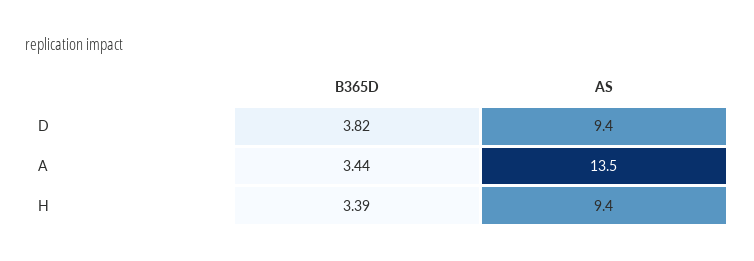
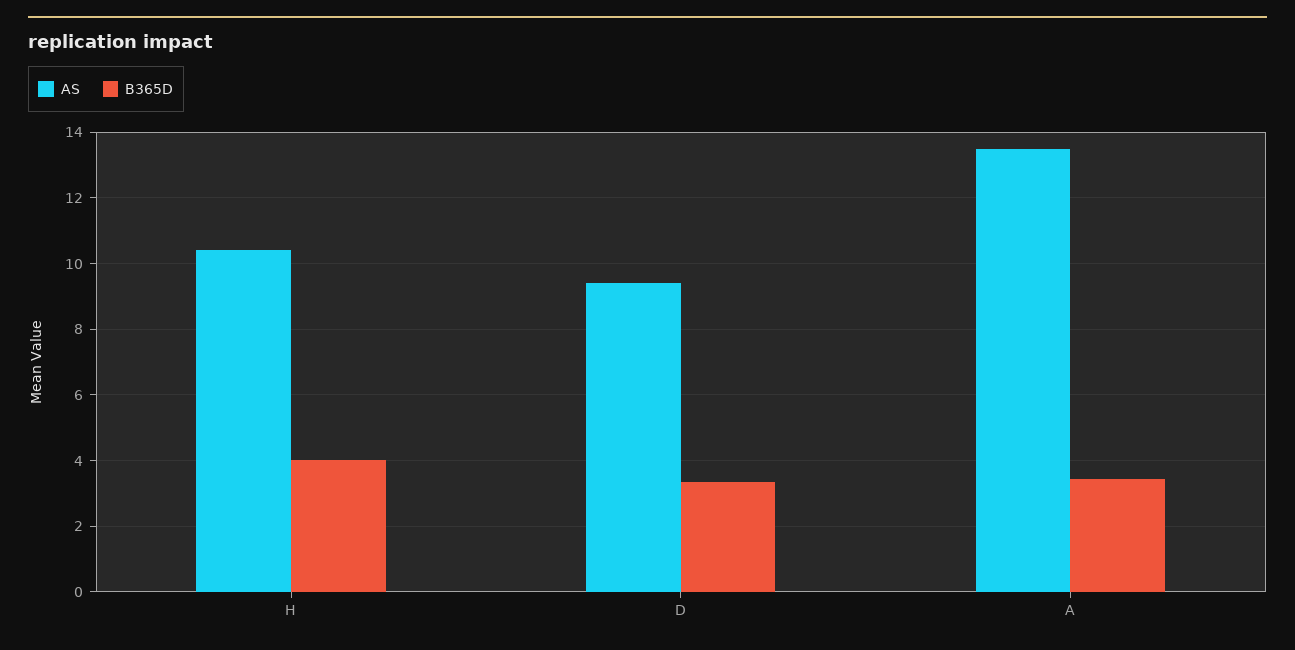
B365D, D: 3.82 -> 3.4
B365D, H: 3.39 -> 4
AS, H: 9.4 -> 10.4

